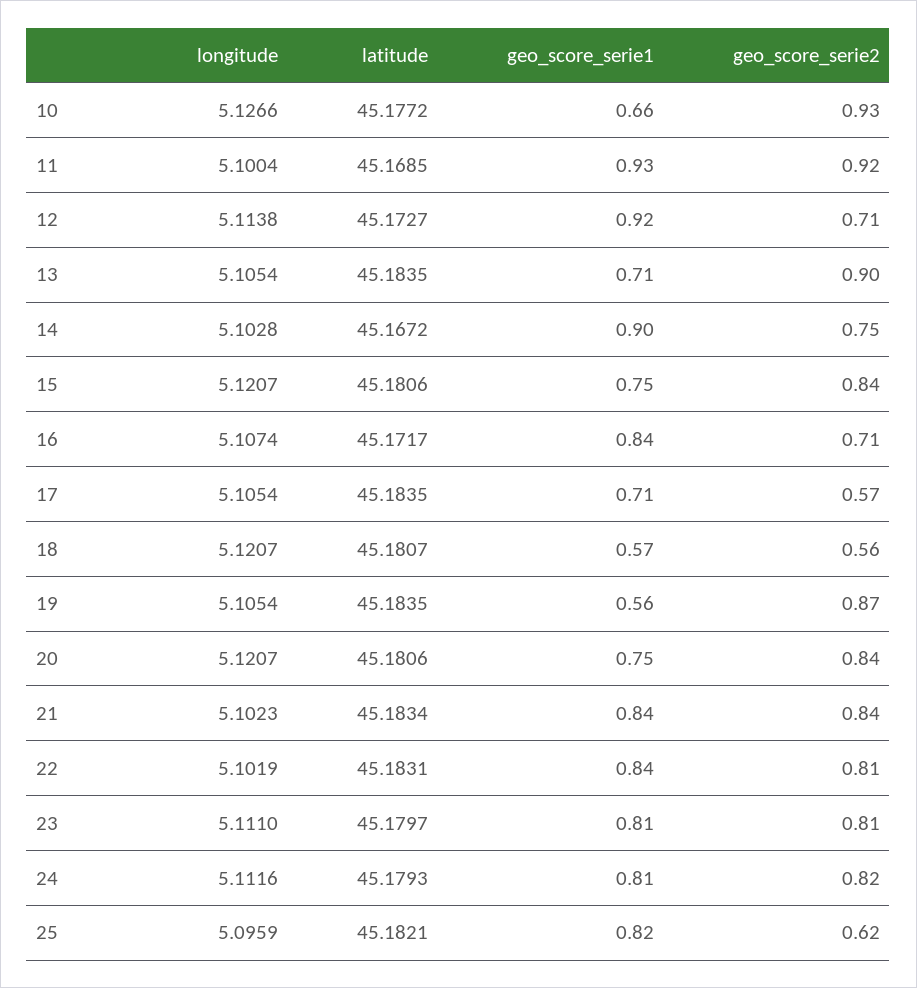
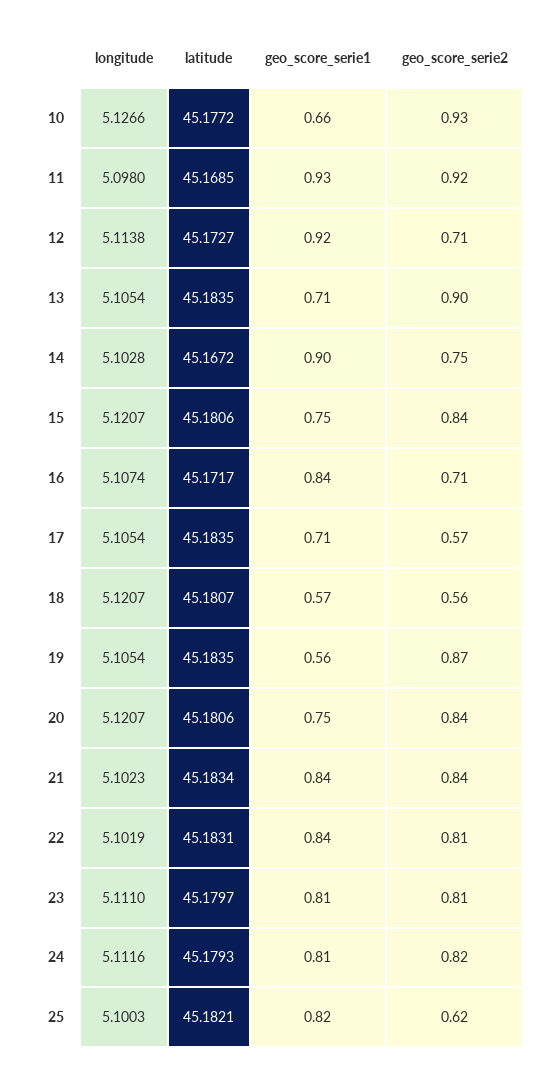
longitude, 11: 5.1004 -> 5.098
longitude, 25: 5.0959 -> 5.1003

